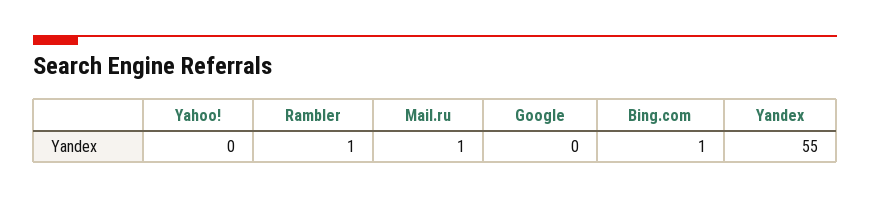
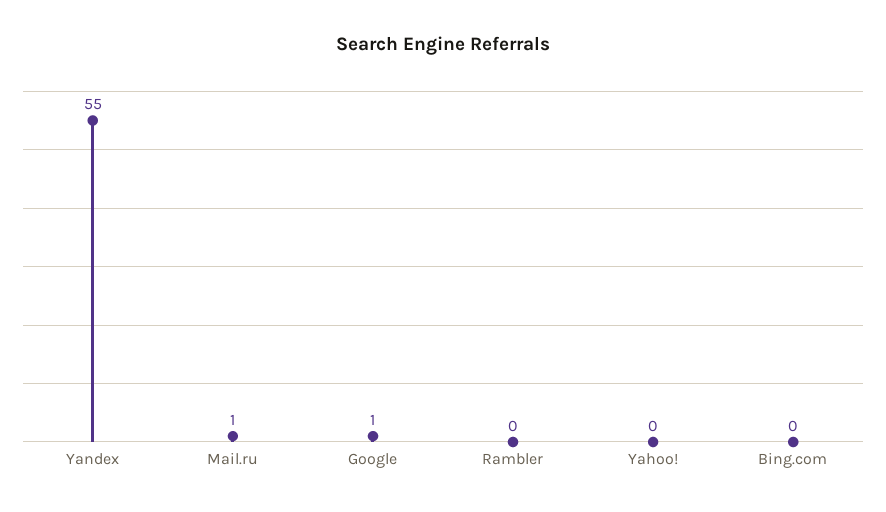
Rambler: 1 -> 0
Google: 0 -> 1
Bing.com: 1 -> 0

